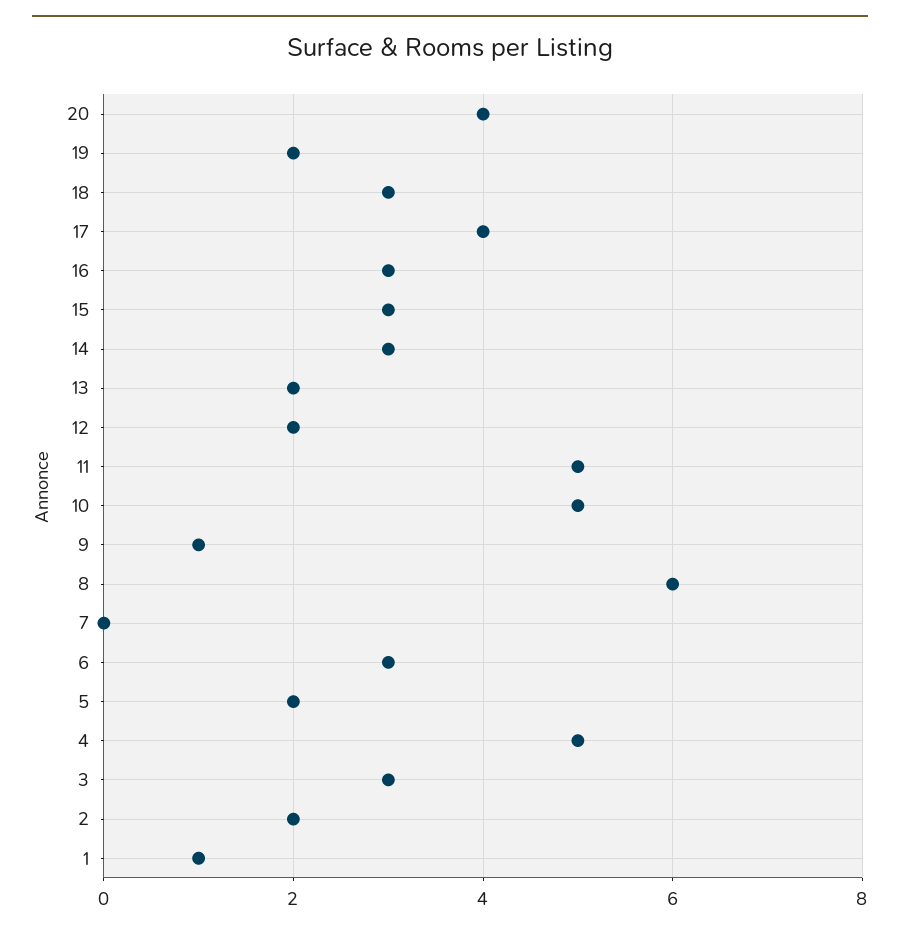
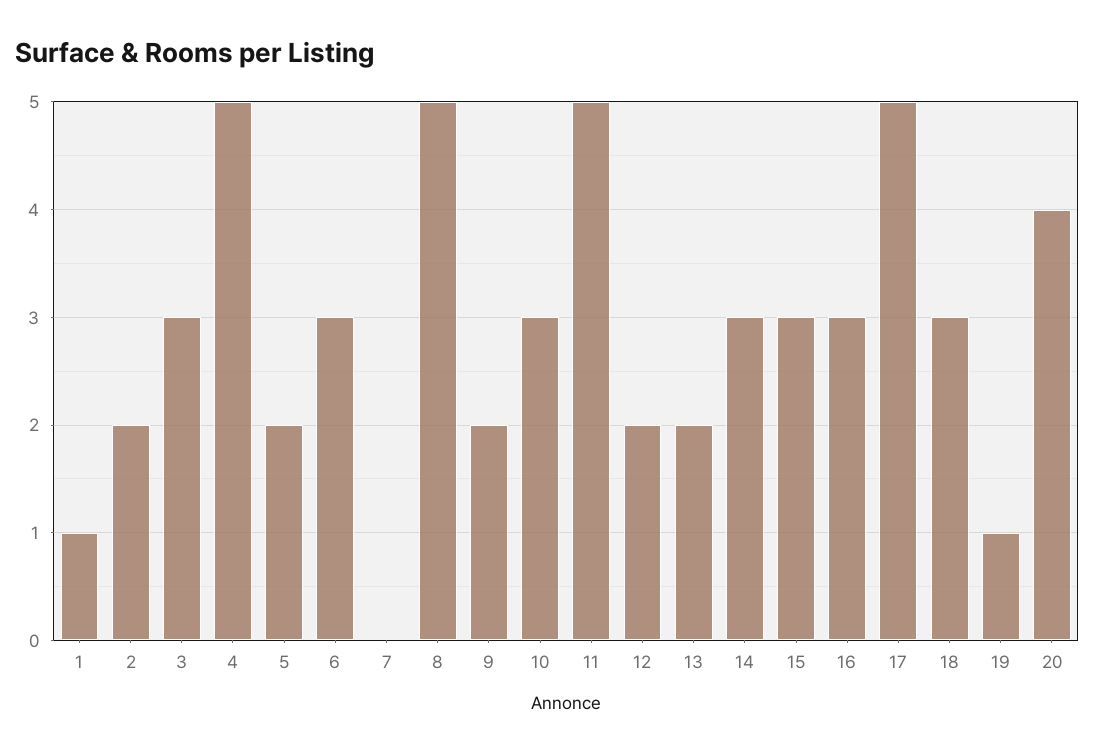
19: 2 -> 1
17: 4 -> 5
10: 5 -> 3
9: 1 -> 2
8: 6 -> 5

